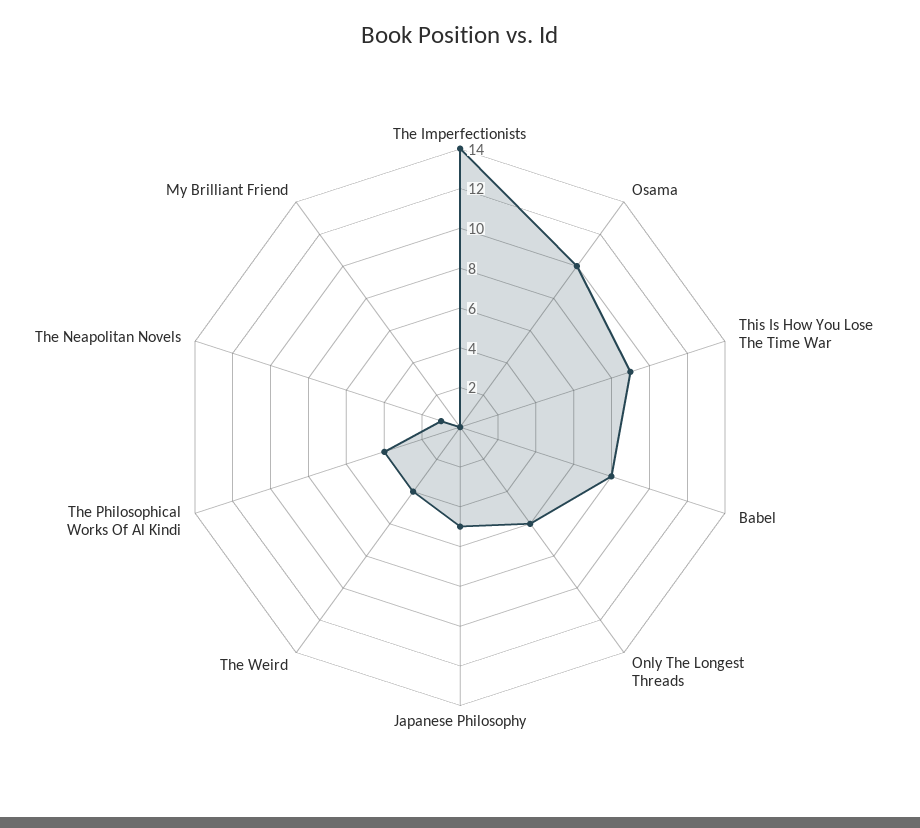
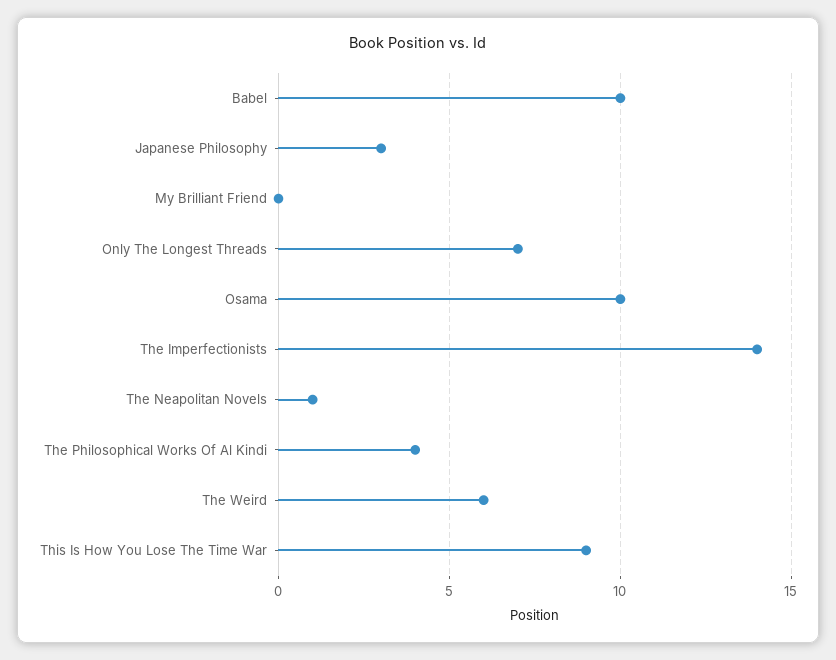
Babel: 8 -> 10
Only The Longest Threads: 6 -> 7
Japanese Philosophy: 5 -> 3
The Weird: 4 -> 6

